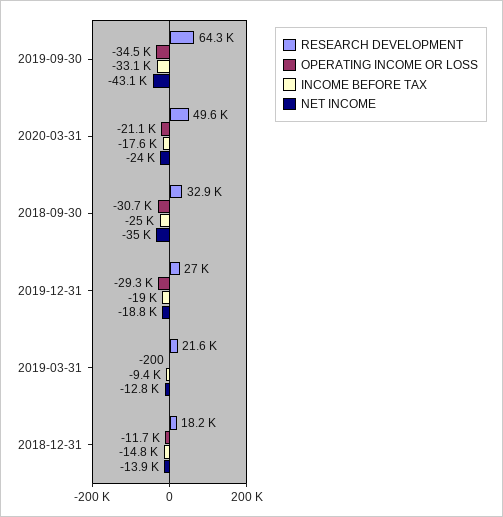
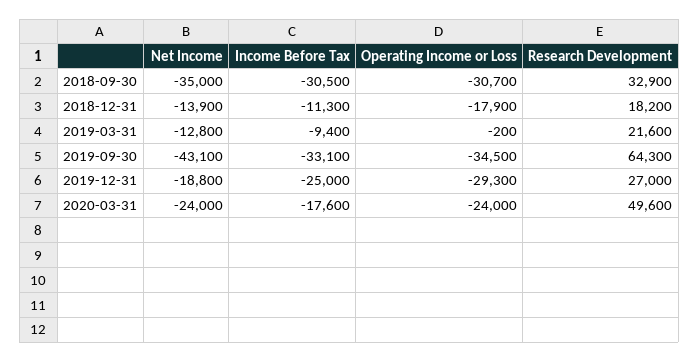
OPERATING INCOME OR LOSS, 2020-03-31: -21100 -> -24000
INCOME BEFORE TAX, 2018-09-30: -25000 -> -30500
INCOME BEFORE TAX, 2019-12-31: -19000 -> -25000
OPERATING INCOME OR LOSS, 2018-12-31: -11700 -> -17900
INCOME BEFORE TAX, 2018-12-31: -14800 -> -11300

